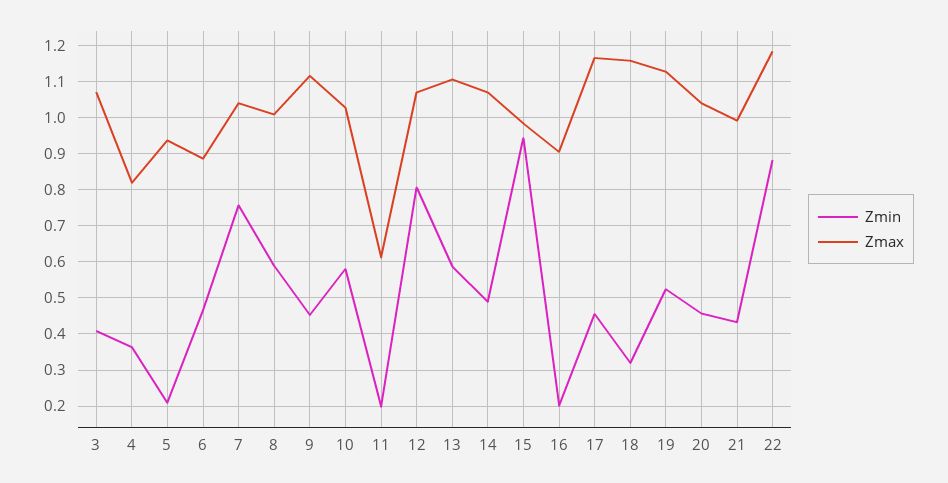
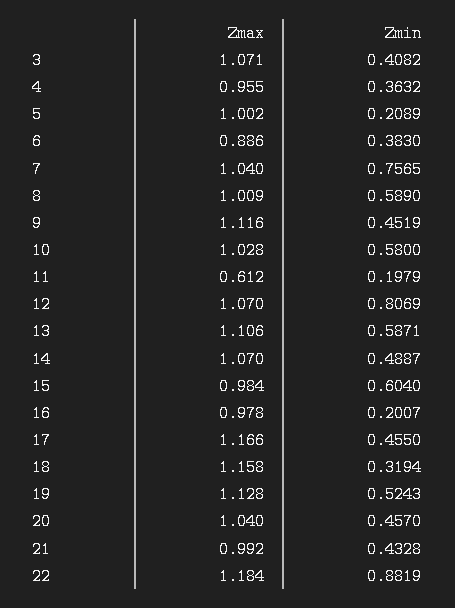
Zmax, 4: 0.82 -> 0.955
Zmax, 5: 0.94 -> 1.002
Zmin, 6: 0.46 -> 0.383
Zmin, 15: 0.94 -> 0.604
Zmax, 16: 0.9 -> 0.978

